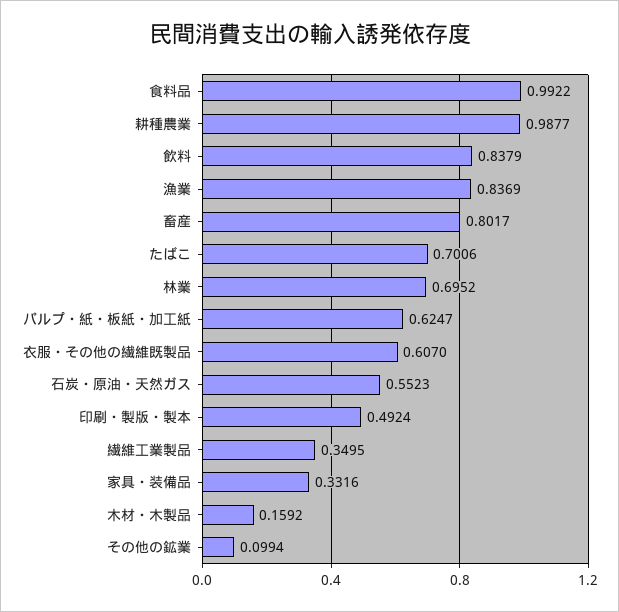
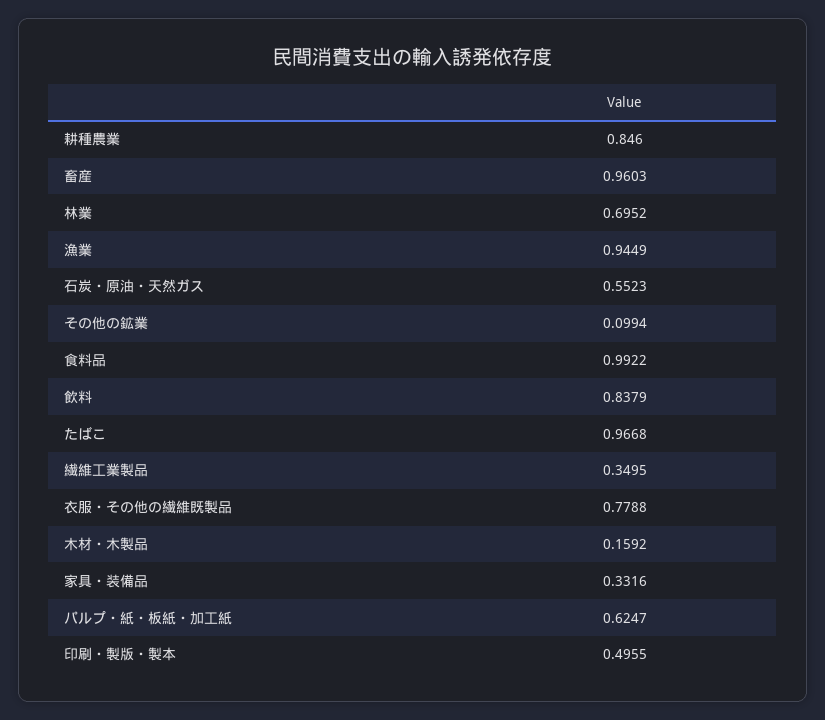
耕種農業: 0.9877 -> 0.846
漁業: 0.8369 -> 0.9449
畜産: 0.8017 -> 0.9603
たばこ: 0.7006 -> 0.9668
衣服・その他の繊維既製品: 0.607 -> 0.7788
印刷・製版・製本: 0.4924 -> 0.4955

